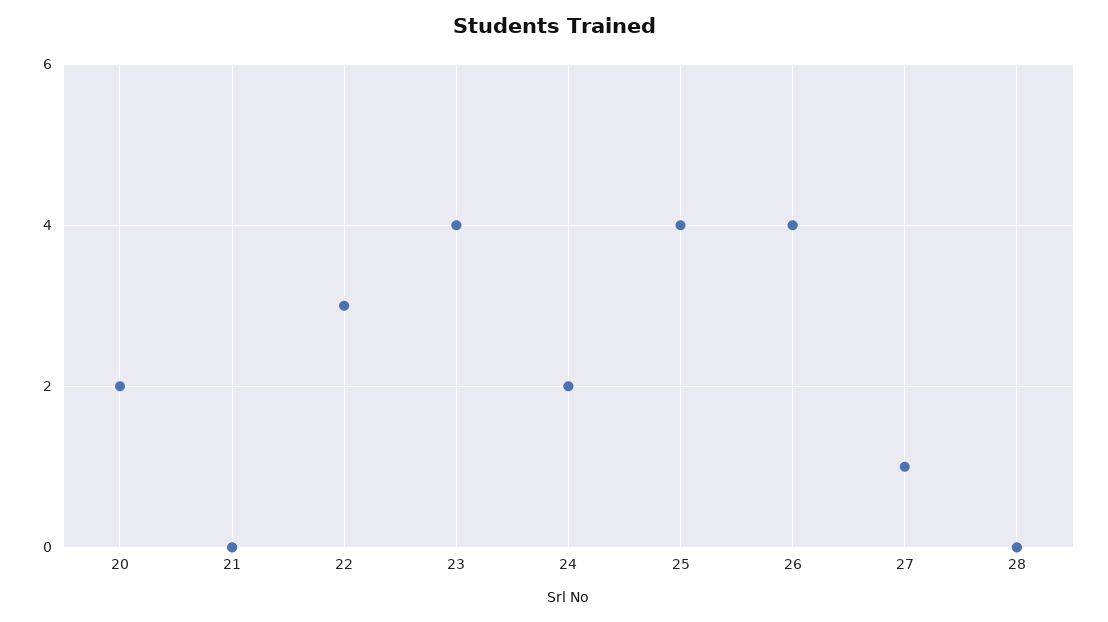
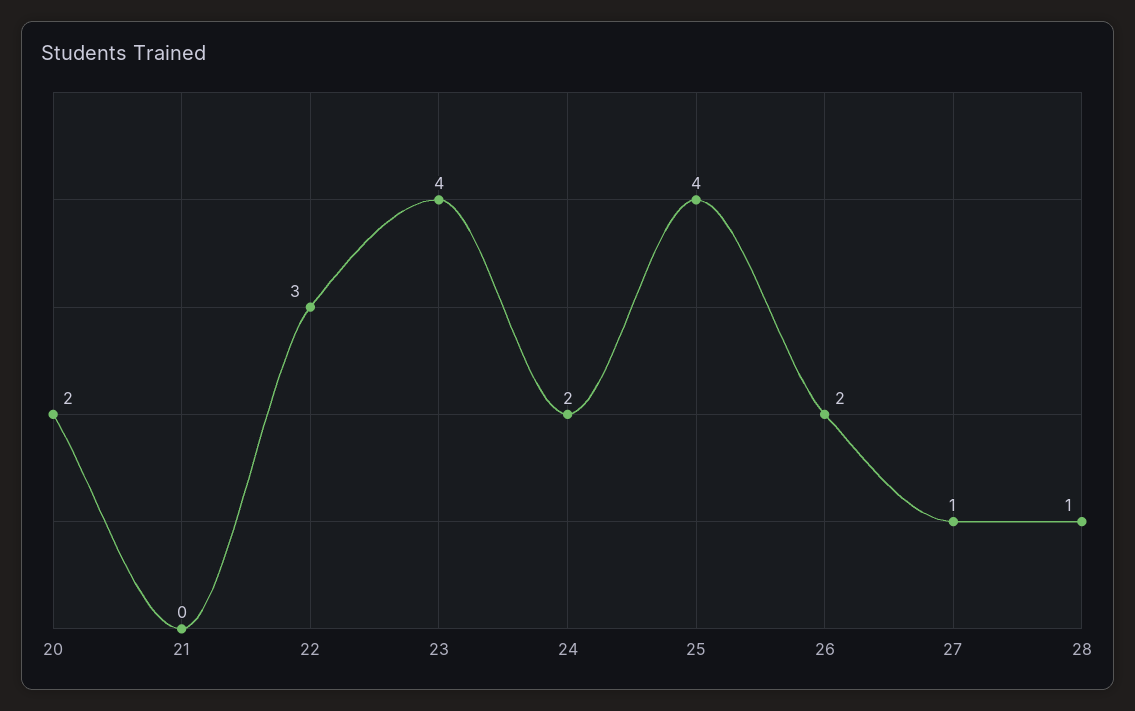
26: 4 -> 2
28: 0 -> 1

